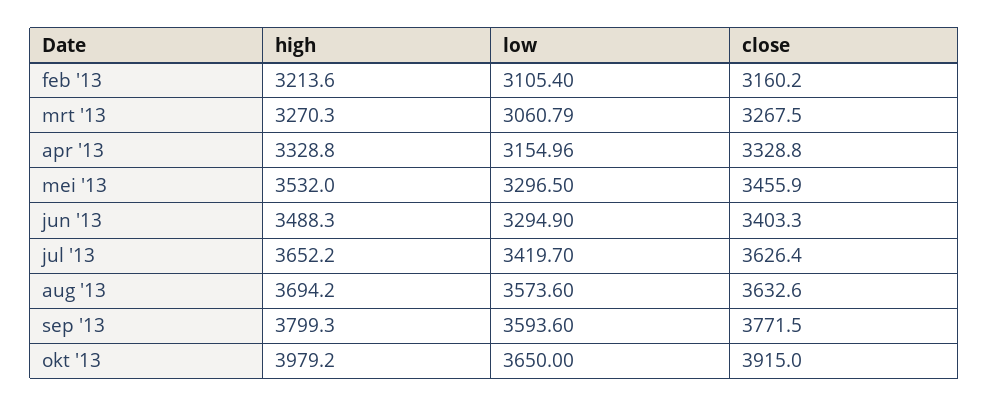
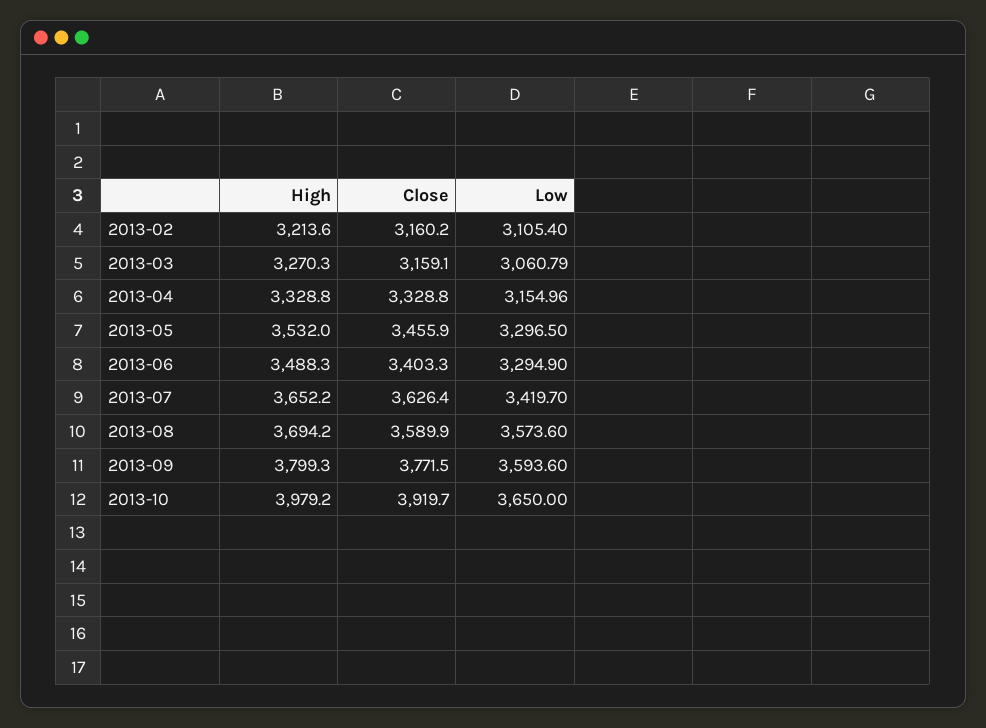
close, mrt '13: 3267.5 -> 3159.1
close, aug '13: 3632.6 -> 3589.9
close, okt '13: 3915 -> 3919.7

